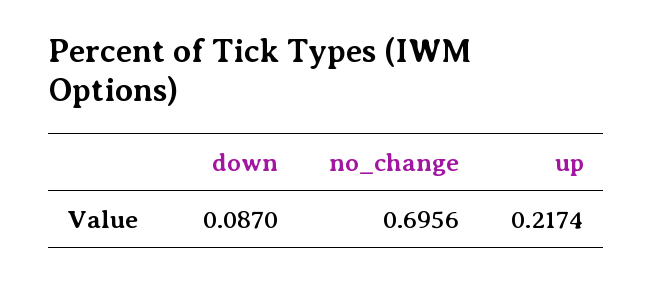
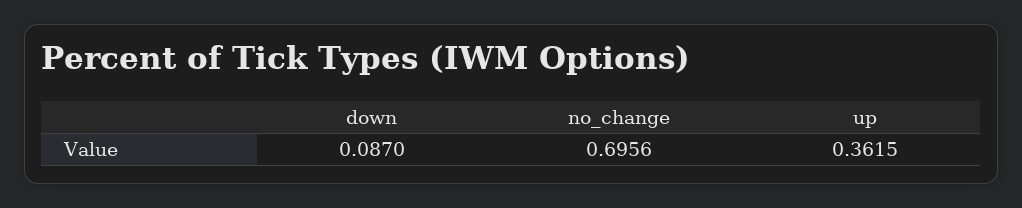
up: 0.2174 -> 0.3615

